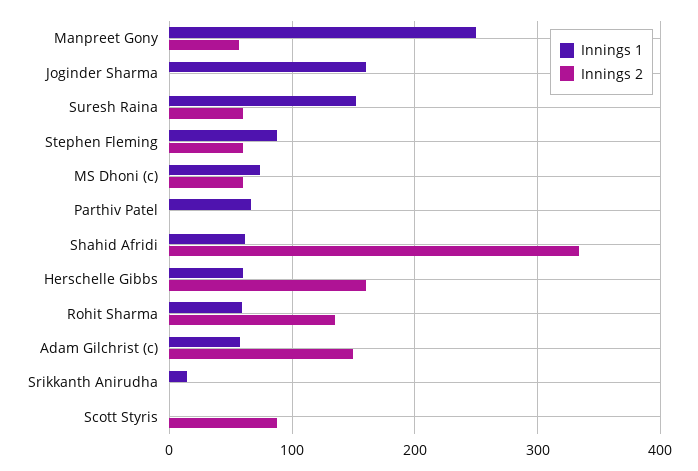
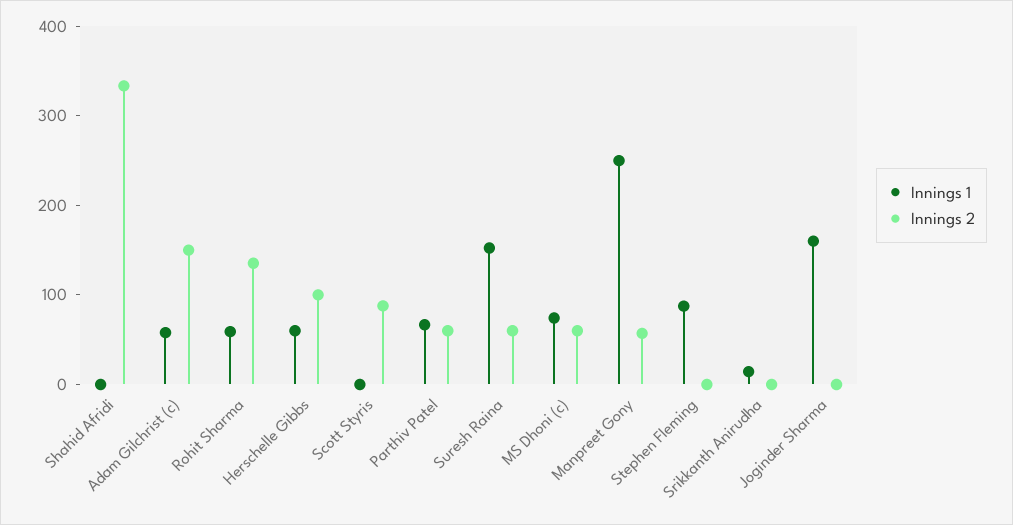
Innings 2, Stephen Fleming: 60 -> 0
Innings 2, Parthiv Patel: 0 -> 60
Innings 1, Shahid Afridi: 60 -> 0
Innings 2, Herschelle Gibbs: 160 -> 100

